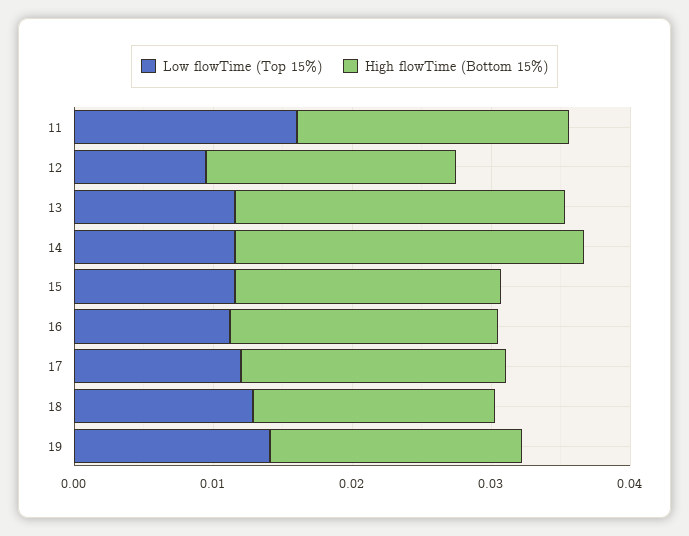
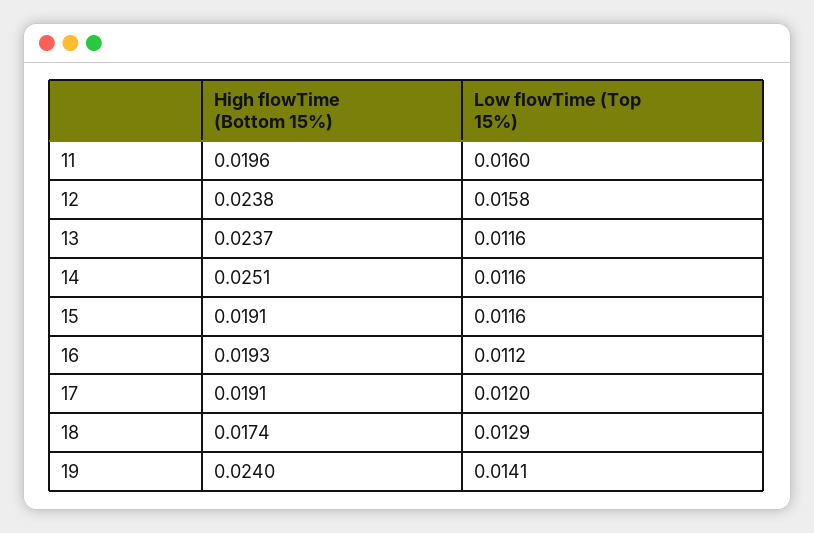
Low flowTime (Top 15%), 12: 0.01 -> 0.0158
High flowTime (Bottom 15%), 12: 0.018 -> 0.0238
High flowTime (Bottom 15%), 19: 0.018 -> 0.024

